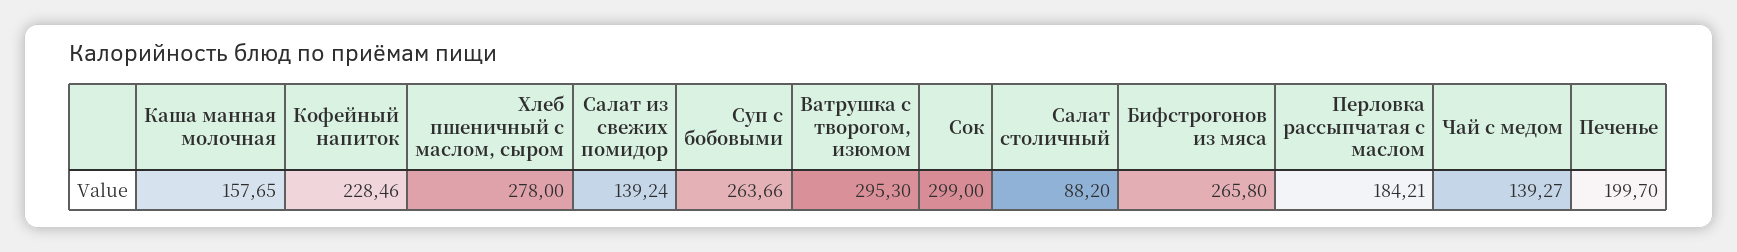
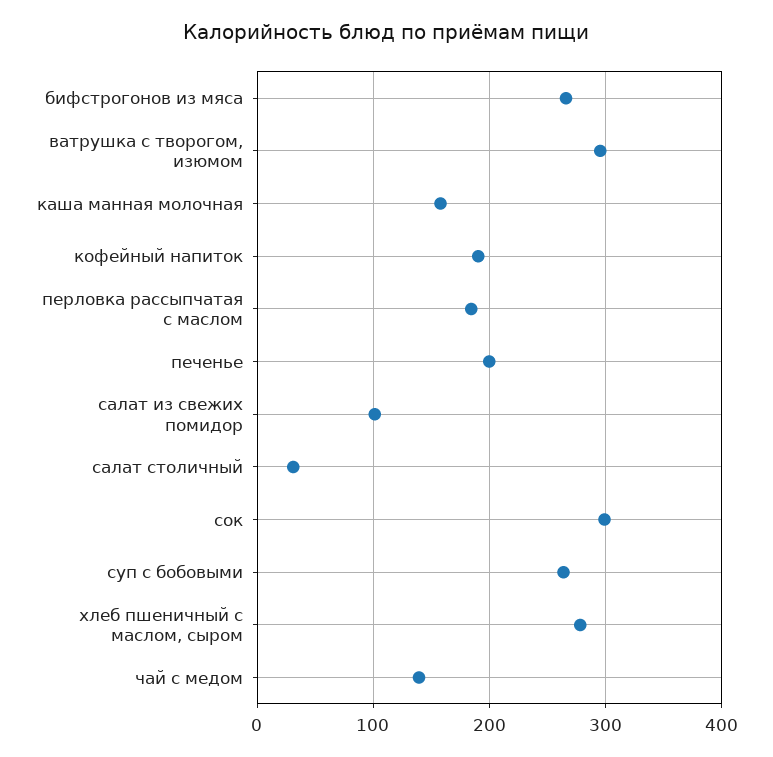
Кофейный напиток: 228.46 -> 190
Салат из свежих помидор: 139.24 -> 100
Салат столичный: 88.2 -> 30

